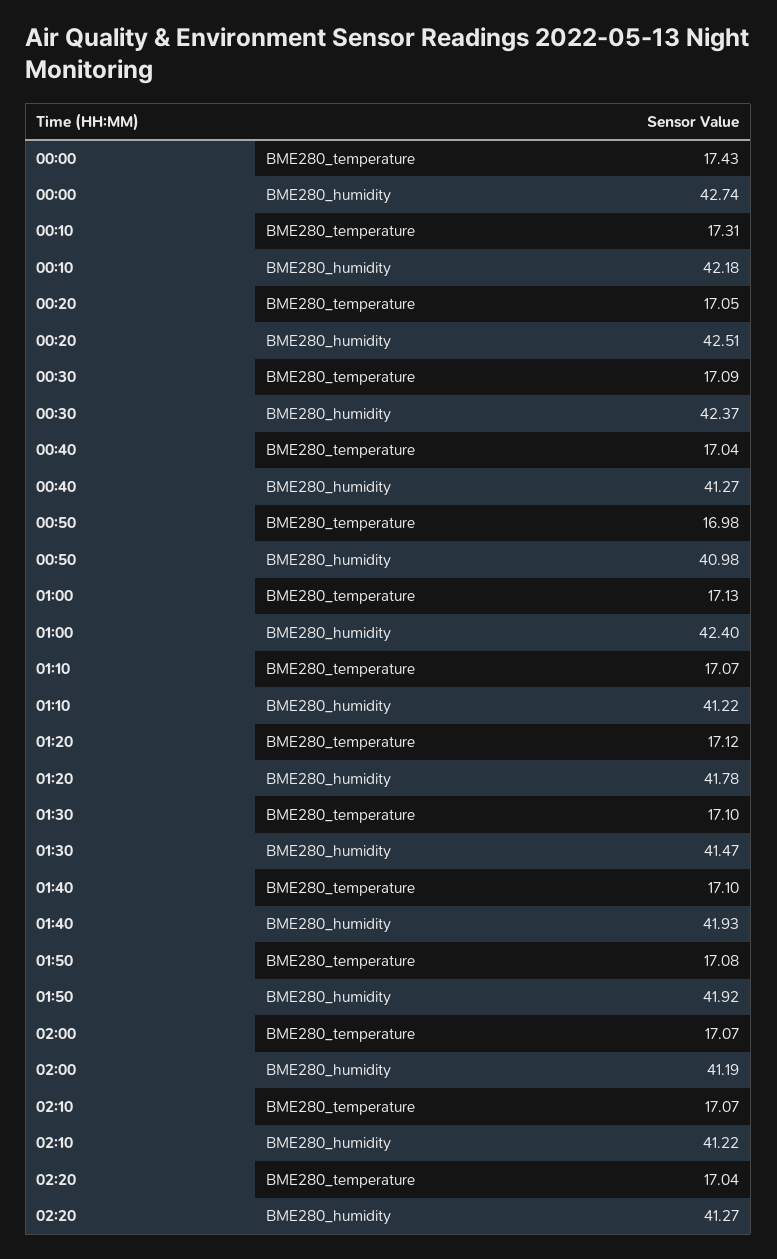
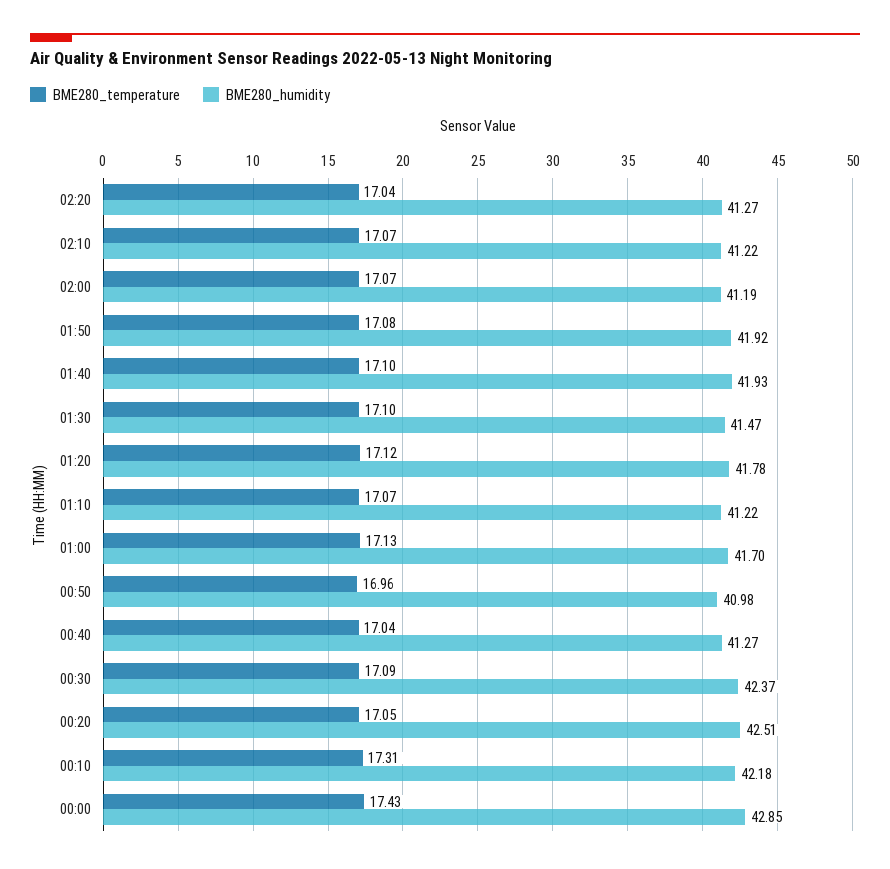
BME280_humidity, 00:00: 42.74 -> 42.85
BME280_temperature, 00:50: 16.98 -> 16.96
BME280_humidity, 01:00: 42.4 -> 41.7

